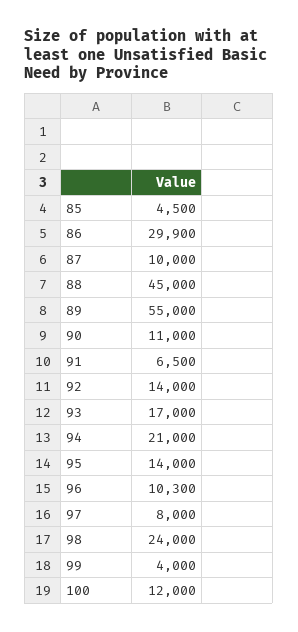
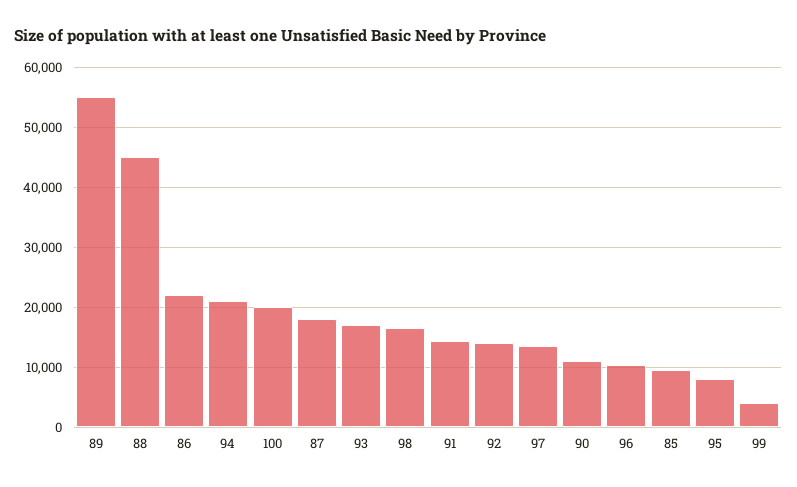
85: 4500 -> 10000
86: 29900 -> 22000
87: 10000 -> 18000
91: 6500 -> 14000
95: 14000 -> 8000
97: 8000 -> 14000
98: 24000 -> 16000
100: 12000 -> 20000

